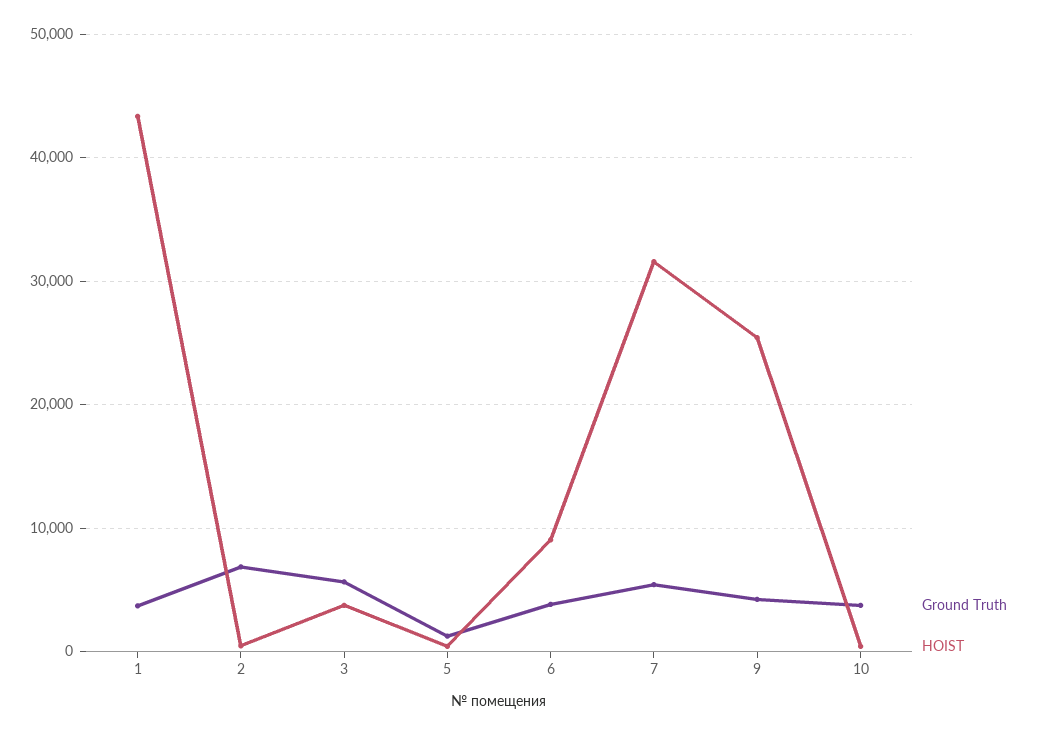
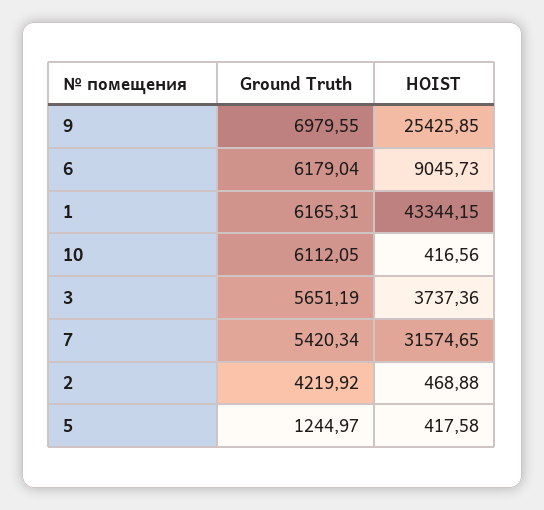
Ground Truth, 1: 4000 -> 6165.31
Ground Truth, 2: 7000 -> 4219.92
Ground Truth, 6: 4000 -> 6179.04
Ground Truth, 9: 4000 -> 6979.55
Ground Truth, 10: 4000 -> 6112.05

